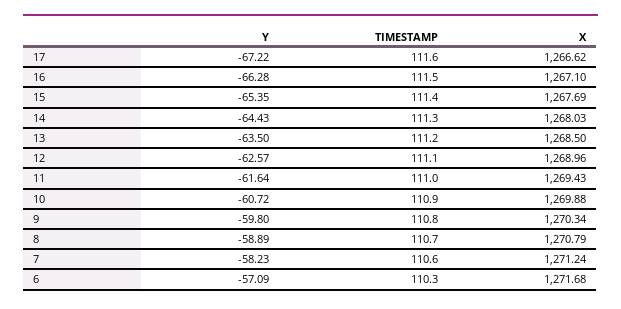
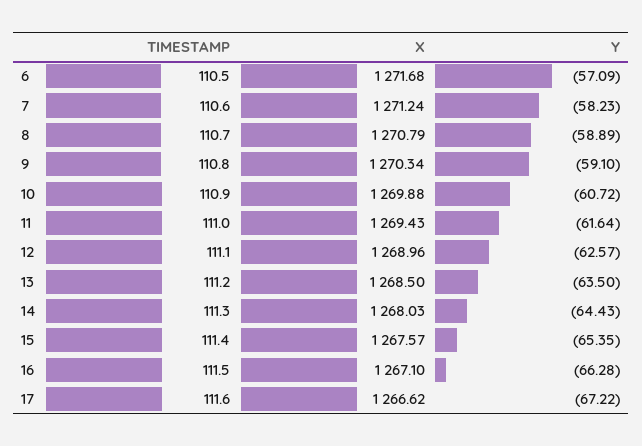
X, 15: 1267.69 -> 1267.57
Y, 9: -59.8 -> -59.1
TIMESTAMP, 6: 110.3 -> 110.5

